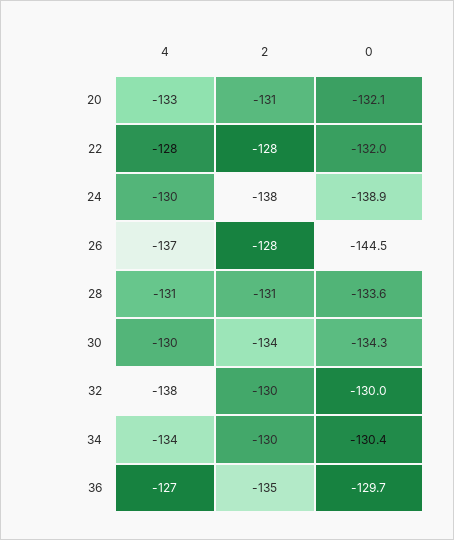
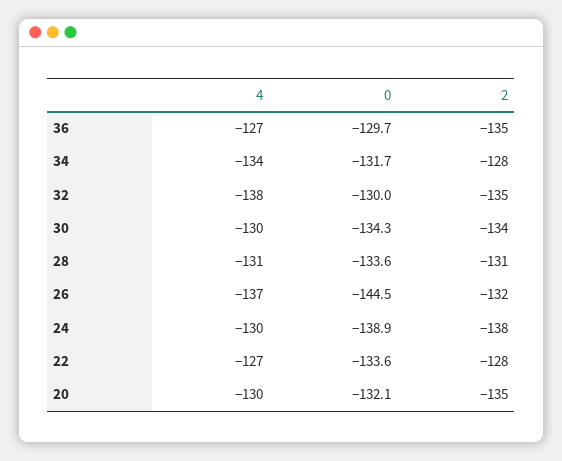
4, 20: -133 -> -130
2, 20: -131 -> -135
4, 22: -128 -> -127
0, 22: -132 -> -133.6
2, 26: -128 -> -132
2, 32: -130 -> -135
2, 34: -130 -> -128
0, 34: -130.4 -> -131.7

